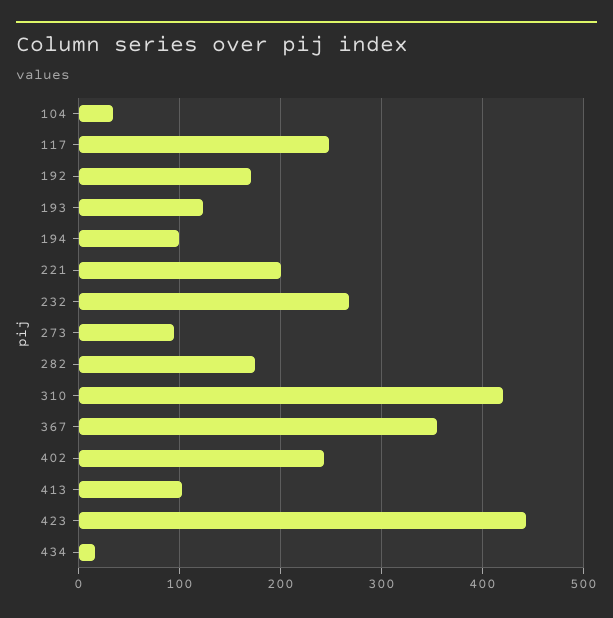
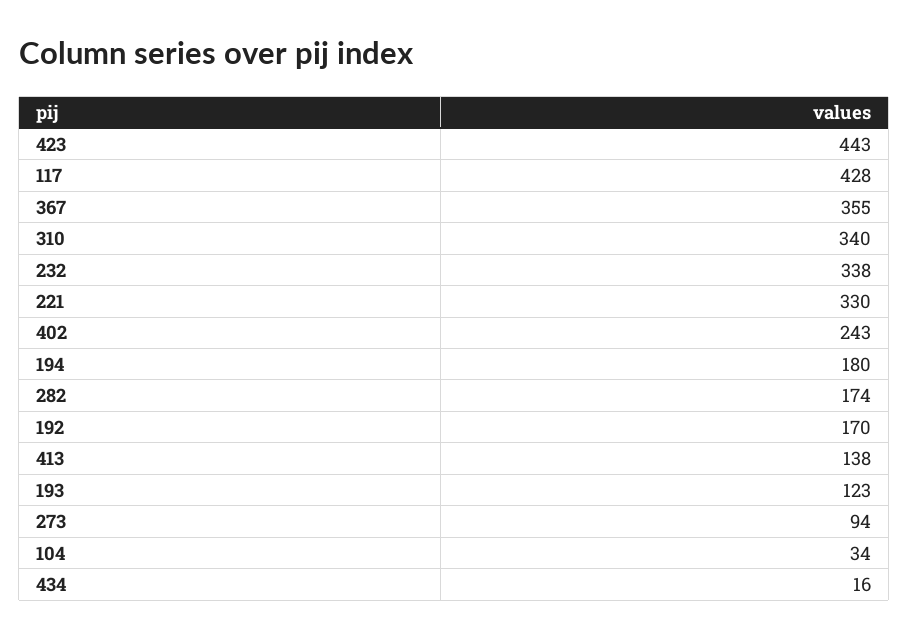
117: 250 -> 428
194: 100 -> 180
221: 200 -> 330
232: 270 -> 338
310: 420 -> 340
413: 100 -> 138

